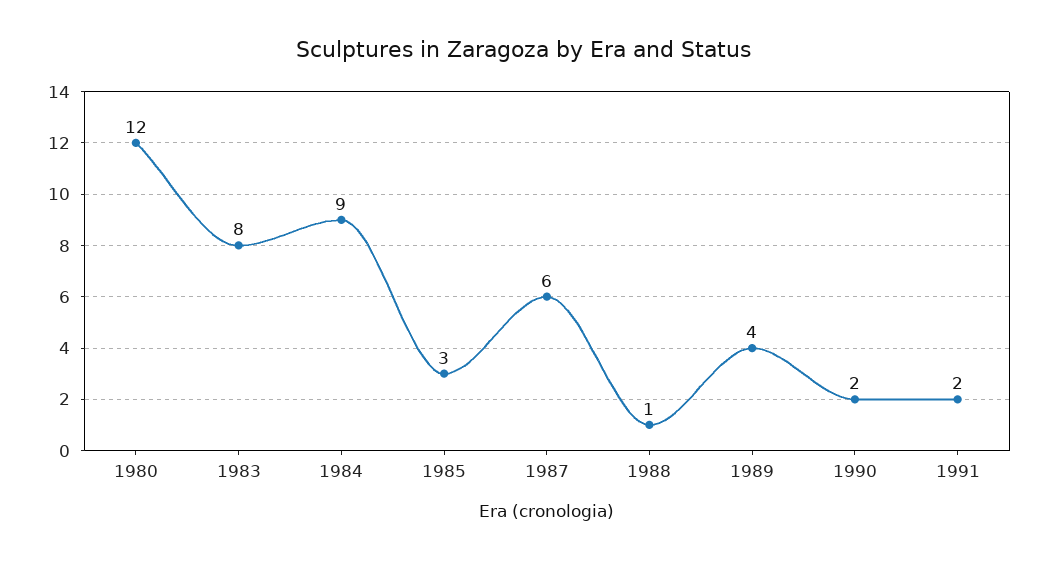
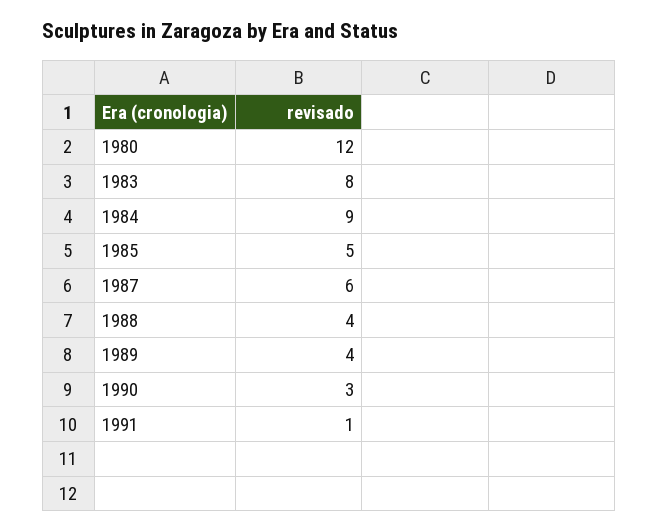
1985: 3 -> 5
1988: 1 -> 4
1990: 2 -> 3
1991: 2 -> 1

